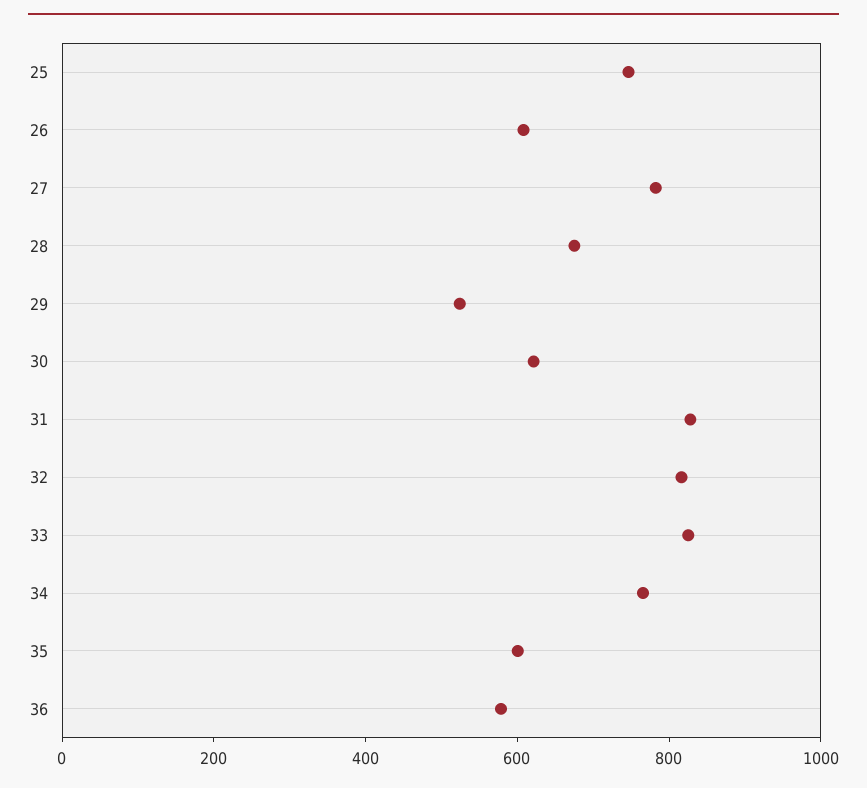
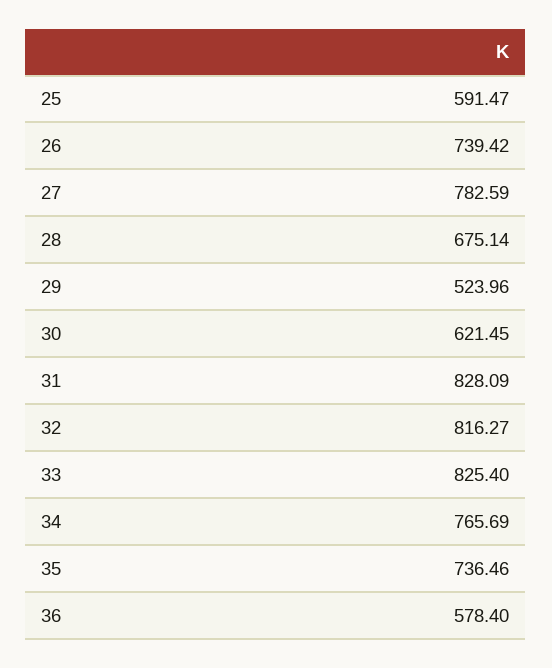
25: 750 -> 591.47
26: 600 -> 739.42
35: 600 -> 736.46

